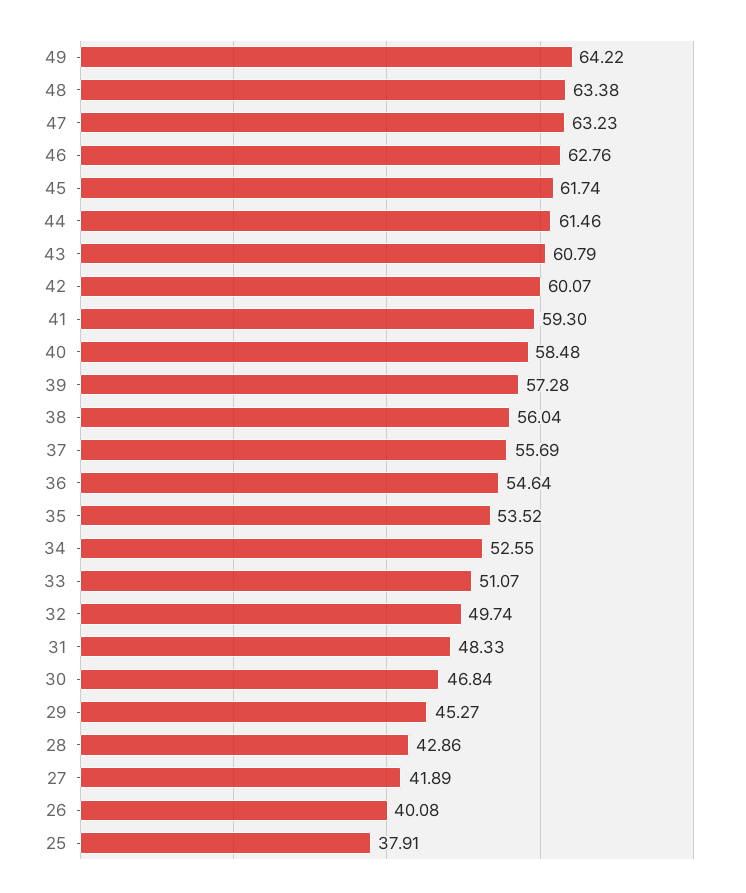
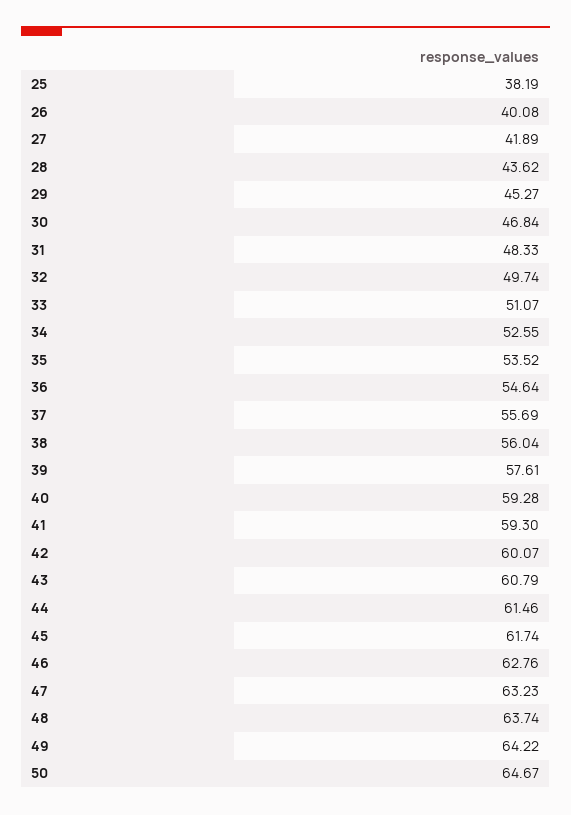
48: 63.38 -> 63.74
40: 58.48 -> 59.28
39: 57.28 -> 57.61
28: 42.86 -> 43.62
25: 37.91 -> 38.19
50: none -> 64.67

